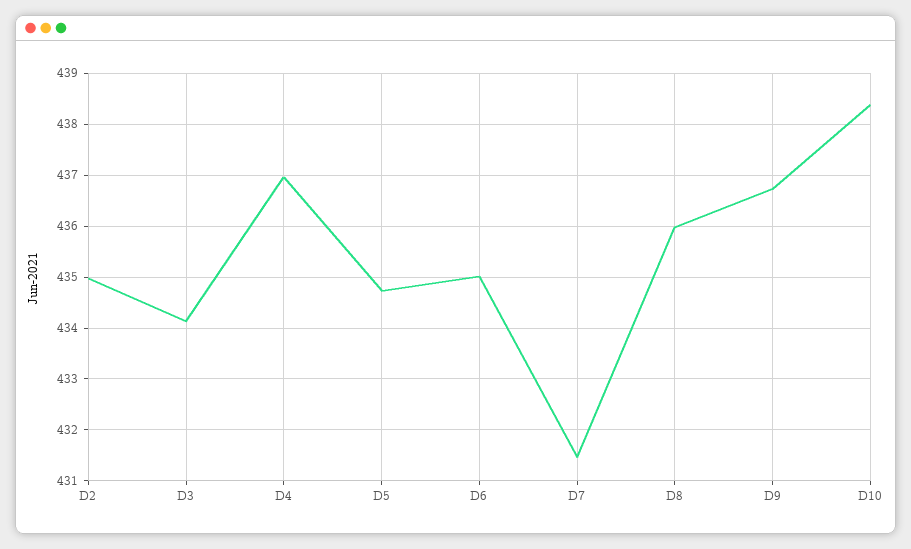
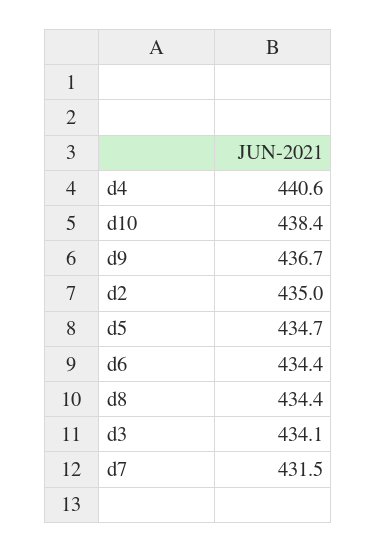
D4: 437 -> 440.6
D6: 435 -> 434.4
D8: 436 -> 434.4

